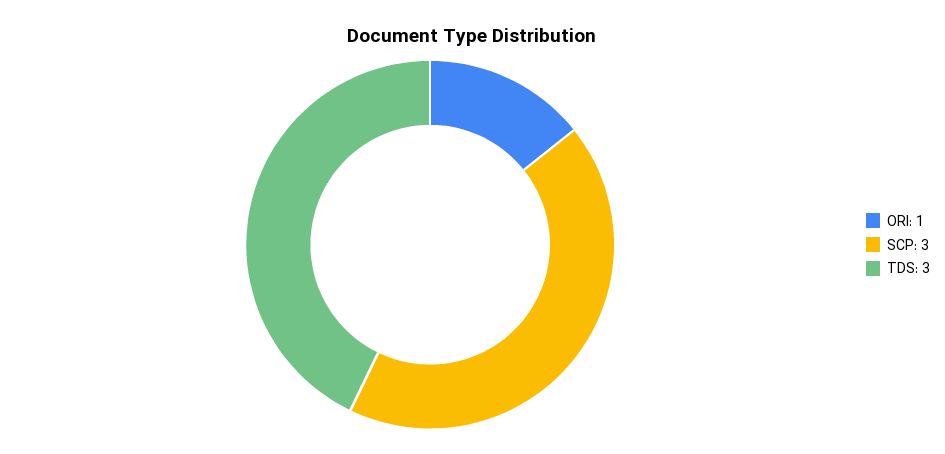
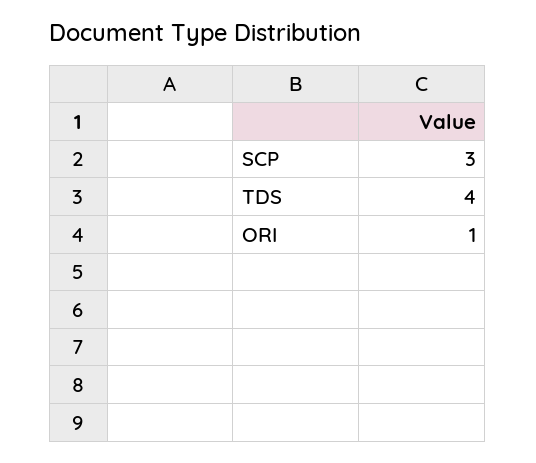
TDS: 3 -> 4

